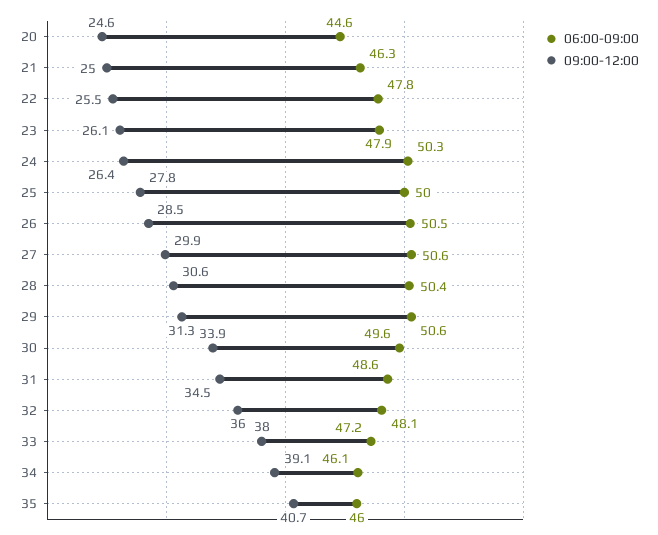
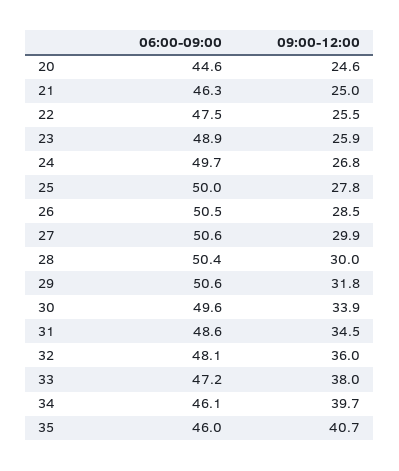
06:00-09:00, 22: 47.8 -> 47.5
06:00-09:00, 23: 47.9 -> 48.9
09:00-12:00, 23: 26.1 -> 25.9
06:00-09:00, 24: 50.3 -> 49.7
09:00-12:00, 24: 26.4 -> 26.8
09:00-12:00, 28: 30.6 -> 30
09:00-12:00, 29: 31.3 -> 31.8
09:00-12:00, 34: 39.1 -> 39.7

